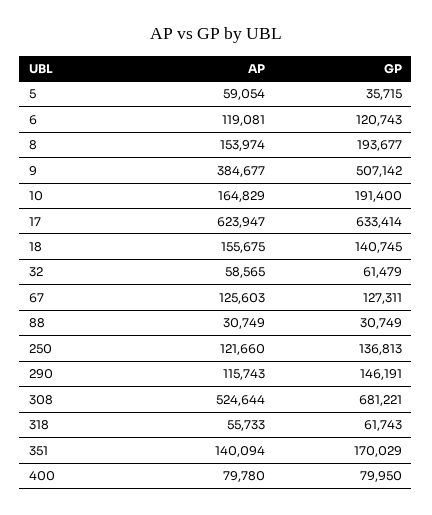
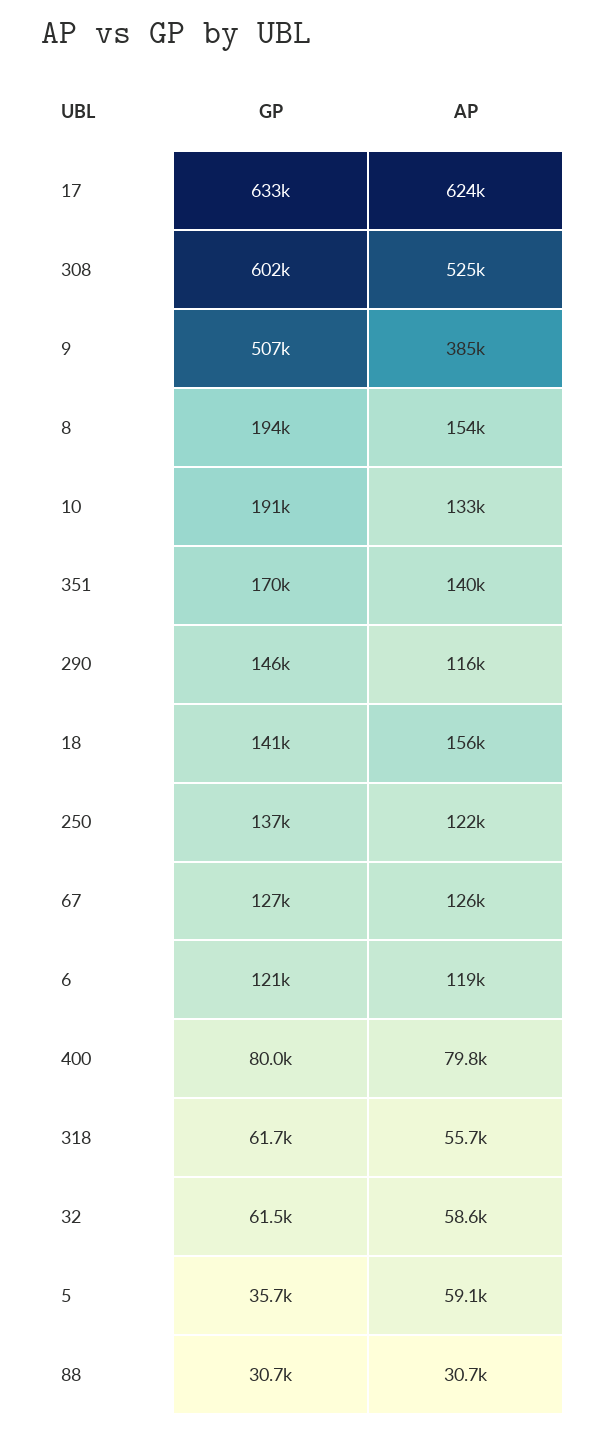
AP, 10: 164829 -> 133000
GP, 308: 681221 -> 602000

